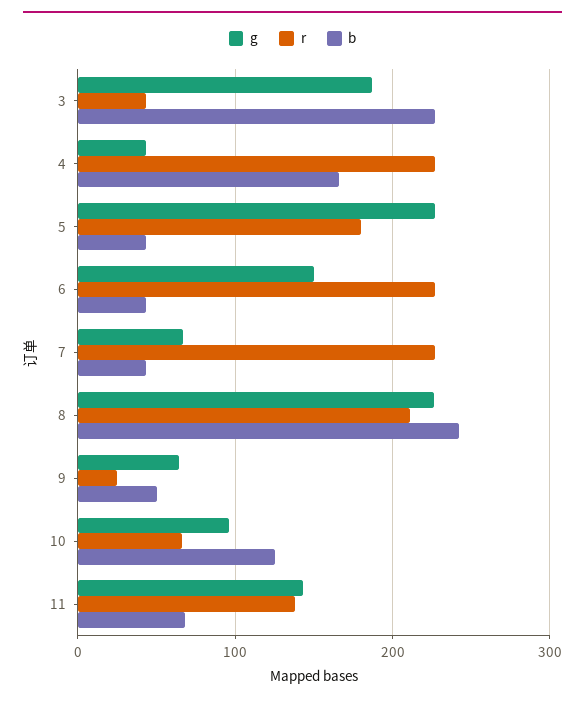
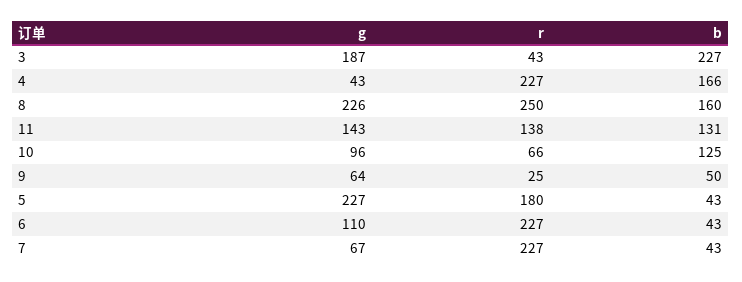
g, 6: 150 -> 110
r, 8: 210 -> 250
b, 8: 240 -> 160
b, 11: 70 -> 131

